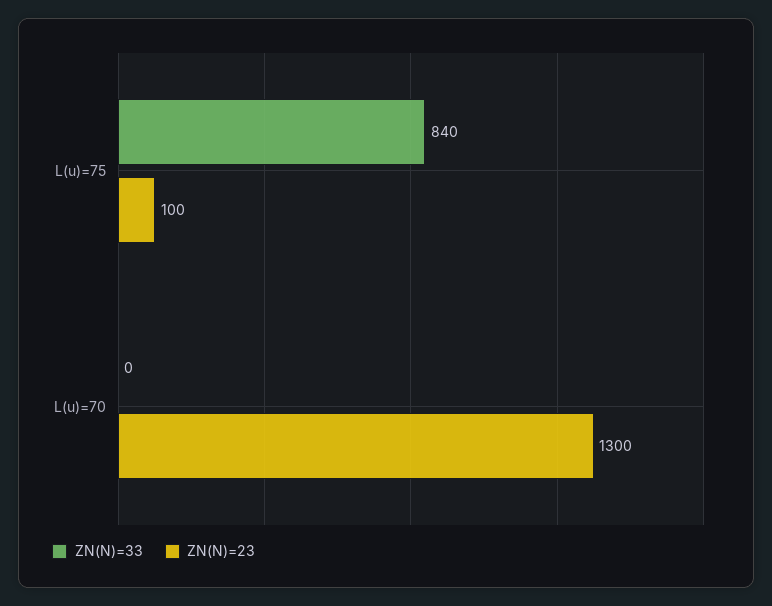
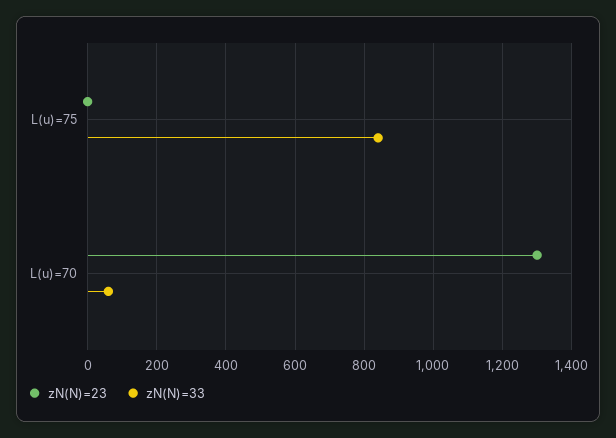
ZN(N)=23, L(u)=75: 100 -> 0
ZN(N)=33, L(u)=70: 0 -> 60

